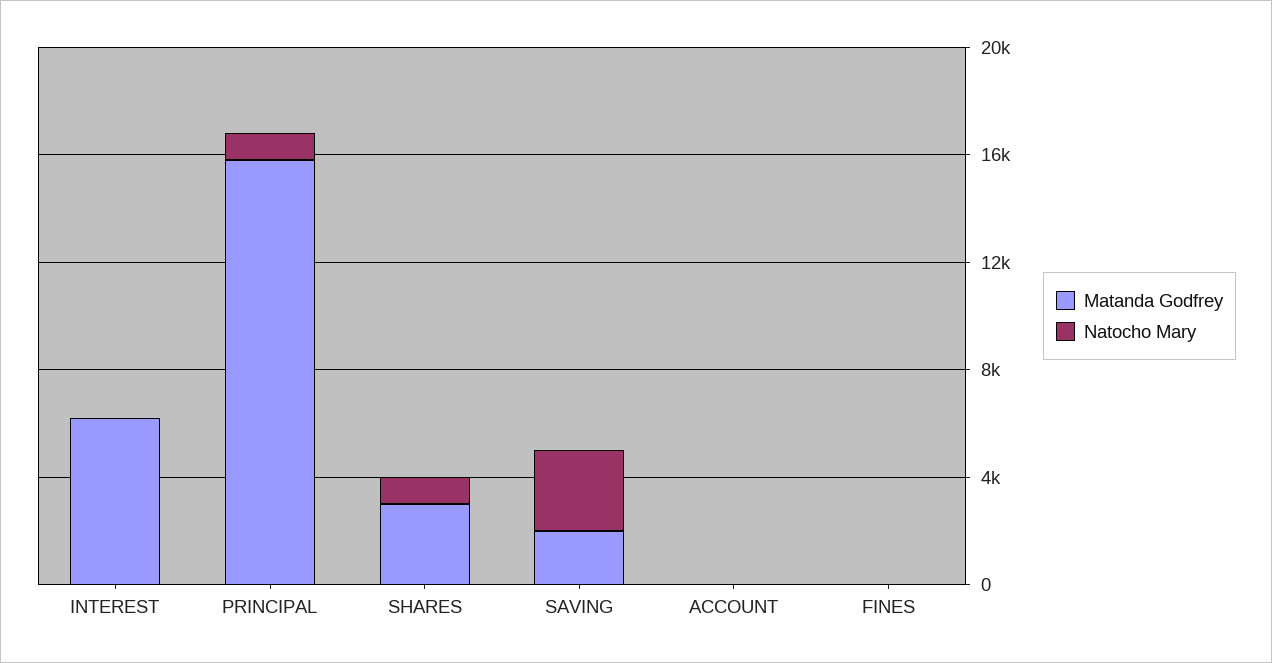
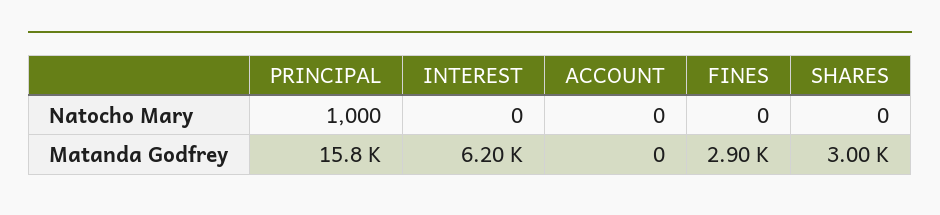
Natocho Mary, SHARES: 1000 -> 0
Matanda Godfrey, SAVING: 2000 -> none
Natocho Mary, SAVING: 3000 -> none
Matanda Godfrey, FINES: 0 -> 2900

